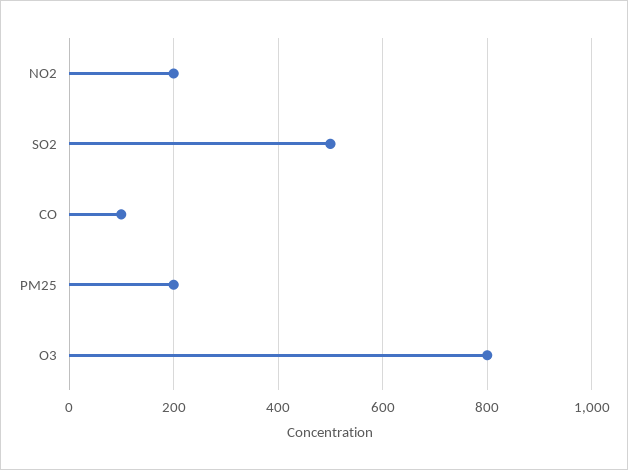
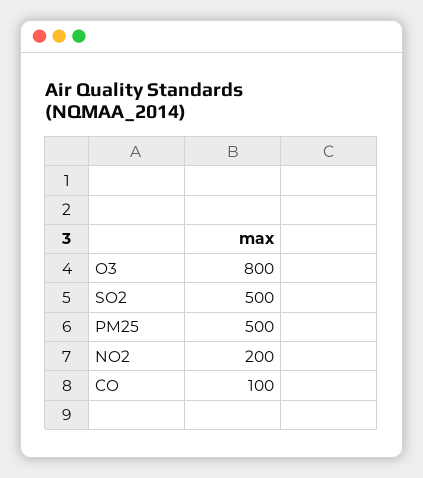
PM25: 200 -> 500

